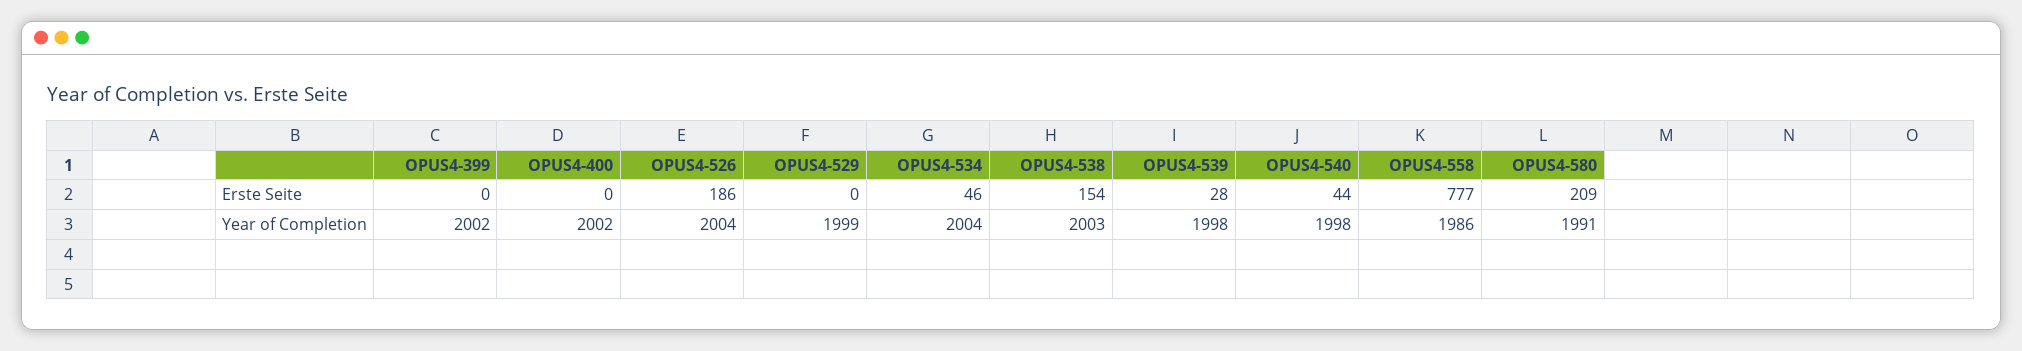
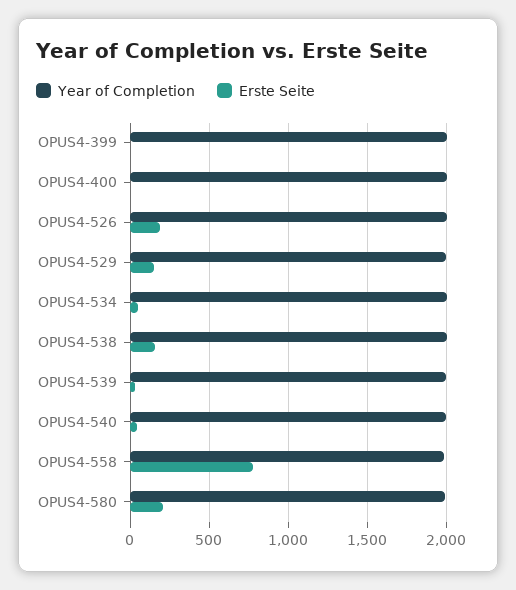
Erste Seite, OPUS4-529: 0 -> 150

